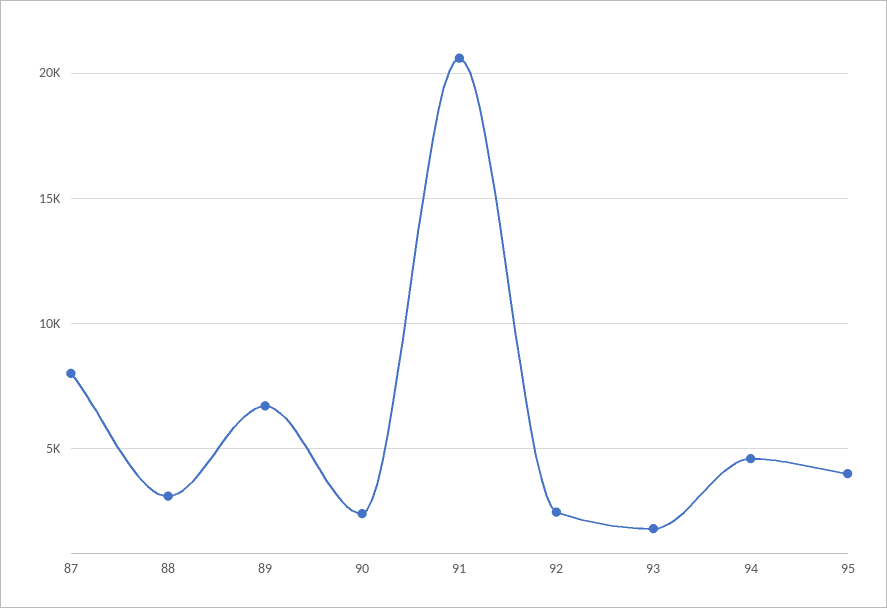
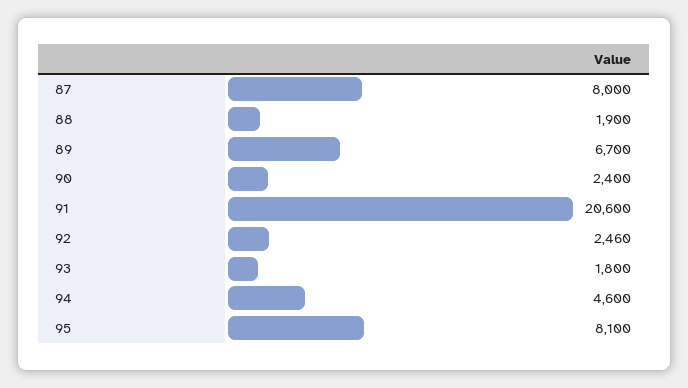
88: 3000 -> 1900
95: 4000 -> 8100

